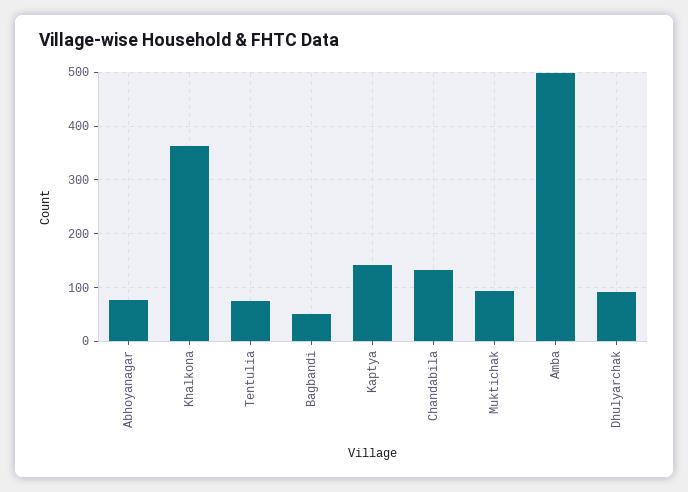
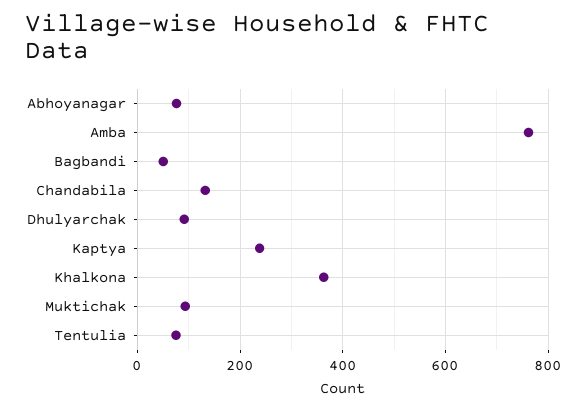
Kaptya: 140 -> 240
Amba: 500 -> 760

